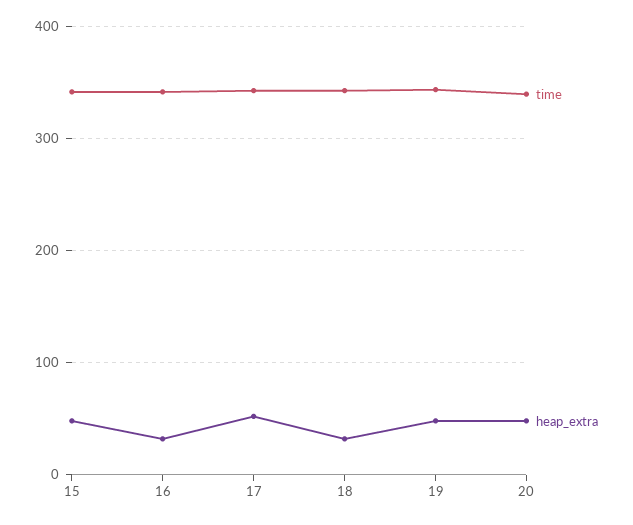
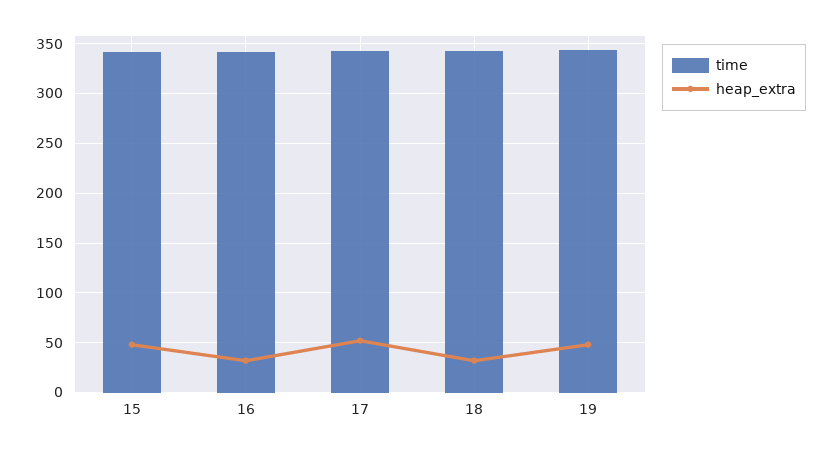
time, 20: 340 -> none
heap_extra, 20: 50 -> none

